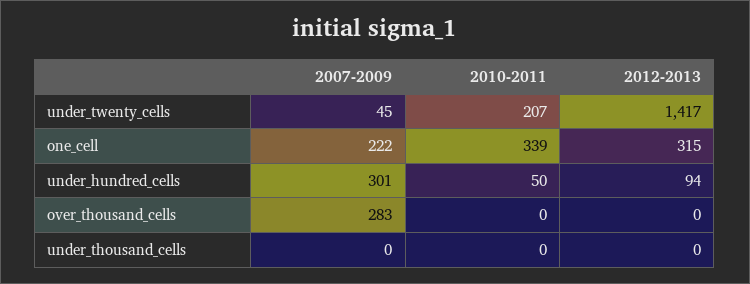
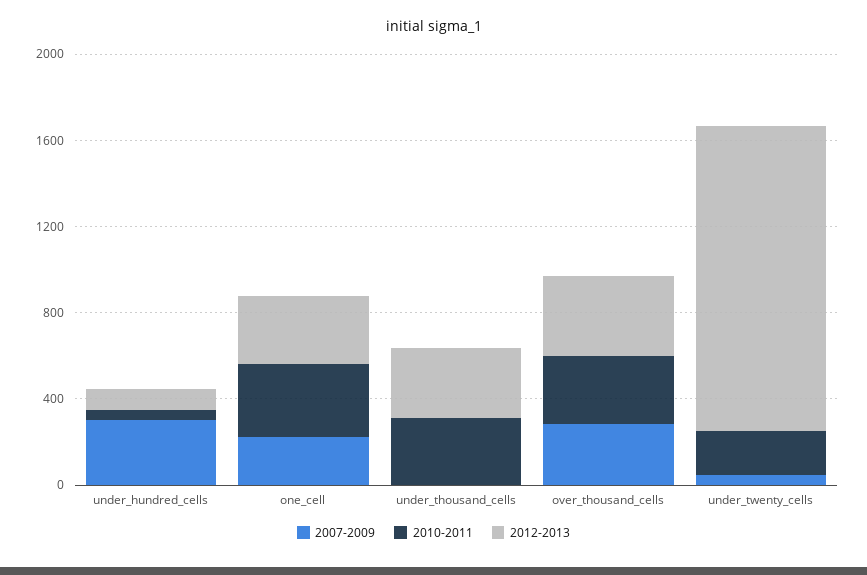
2010-2011, over_thousand_cells: 0 -> 300
2012-2013, over_thousand_cells: 0 -> 400
2010-2011, under_thousand_cells: 0 -> 300
2012-2013, under_thousand_cells: 0 -> 300

